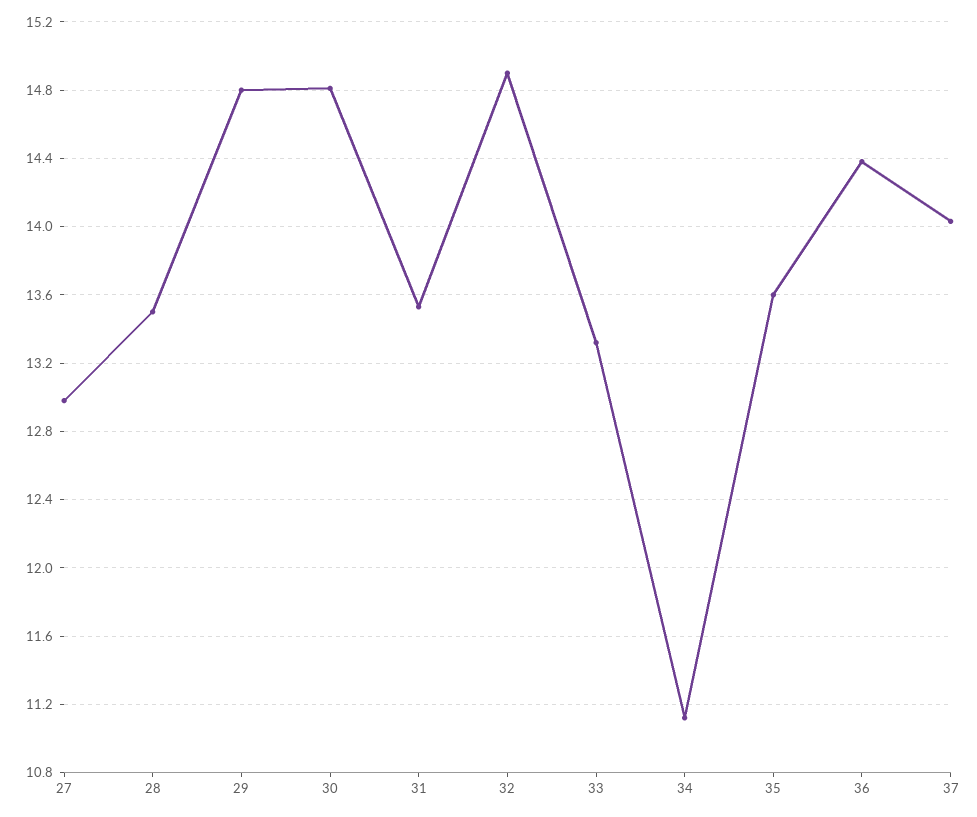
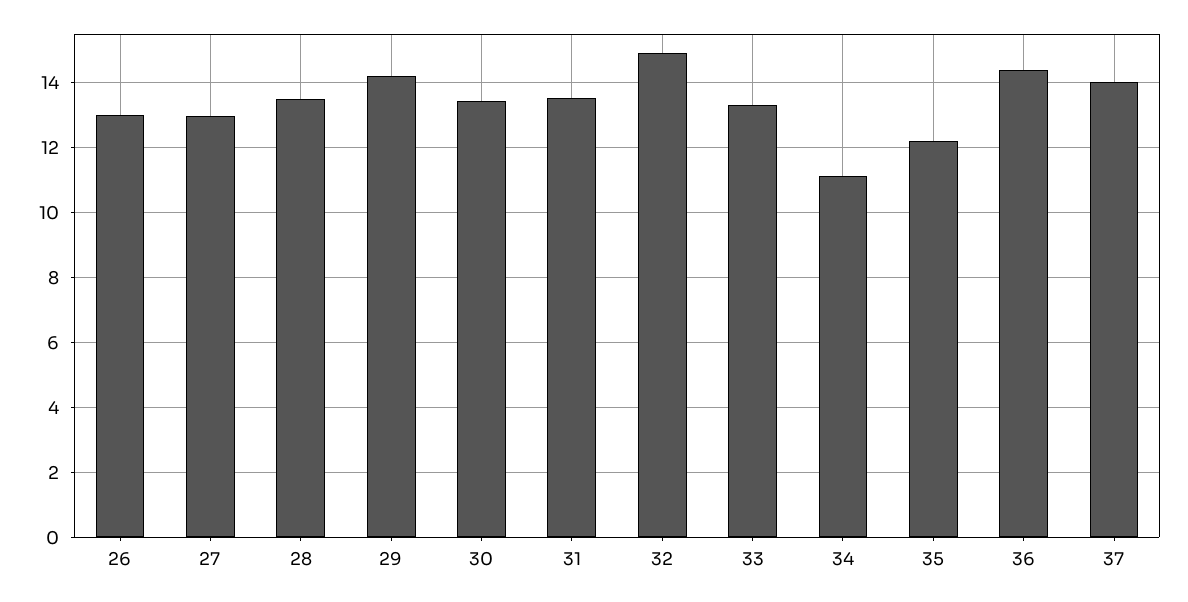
29: 14.8 -> 14.2
30: 14.8 -> 13.4
35: 13.6 -> 12.2
26: none -> 13

